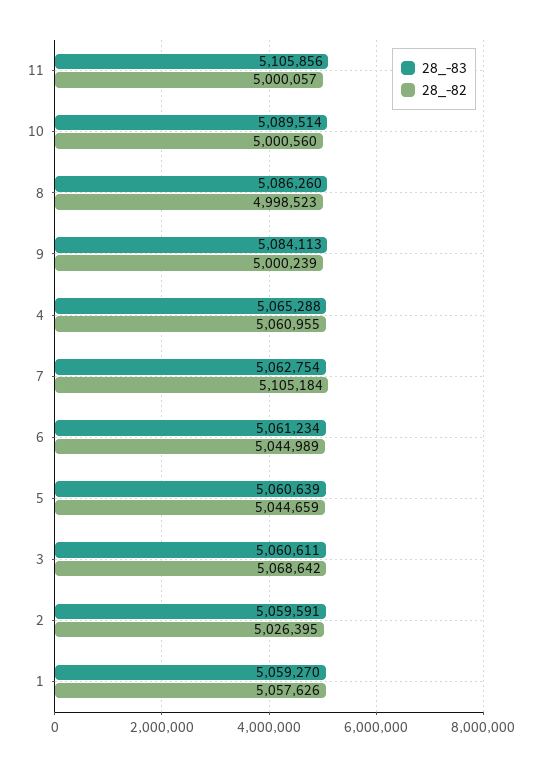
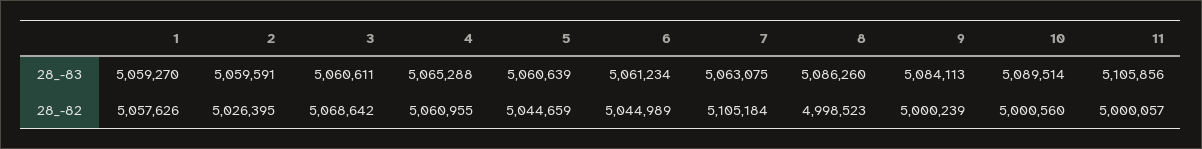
28_-83, 7: 5062754 -> 5063075

